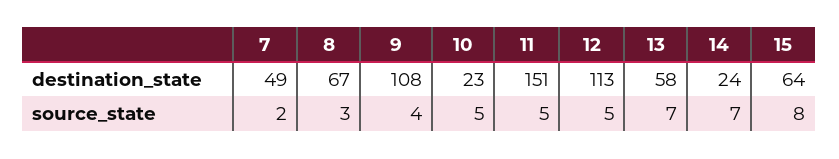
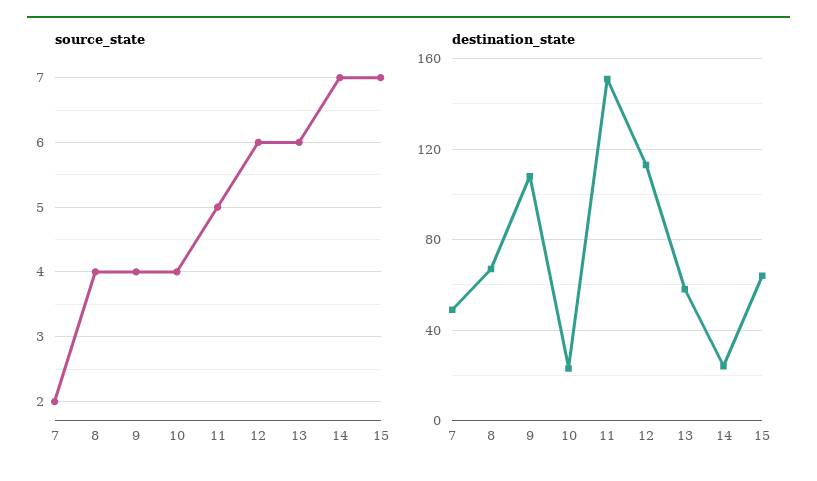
source_state, 8: 3 -> 4
source_state, 10: 5 -> 4
source_state, 12: 5 -> 6
source_state, 13: 7 -> 6
source_state, 15: 8 -> 7

